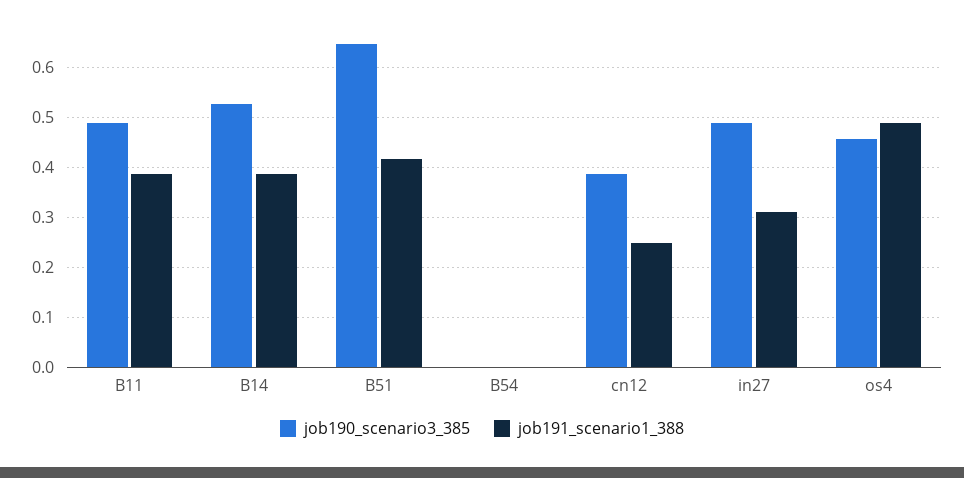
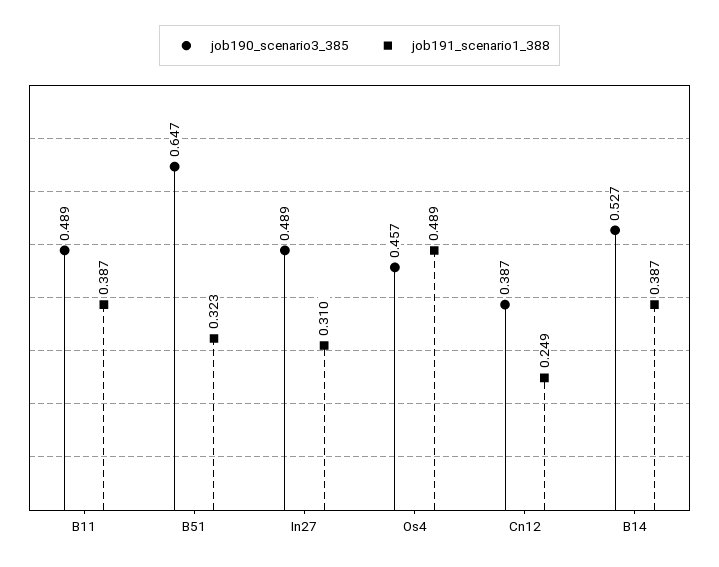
job191_scenario1_388, B51: 0.42 -> 0.323
job190_scenario3_385, B54: 0 -> none
job191_scenario1_388, B54: 0 -> none

